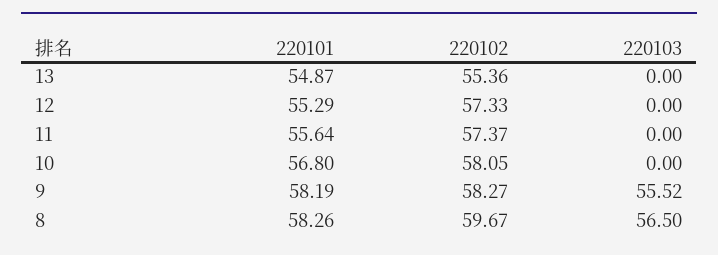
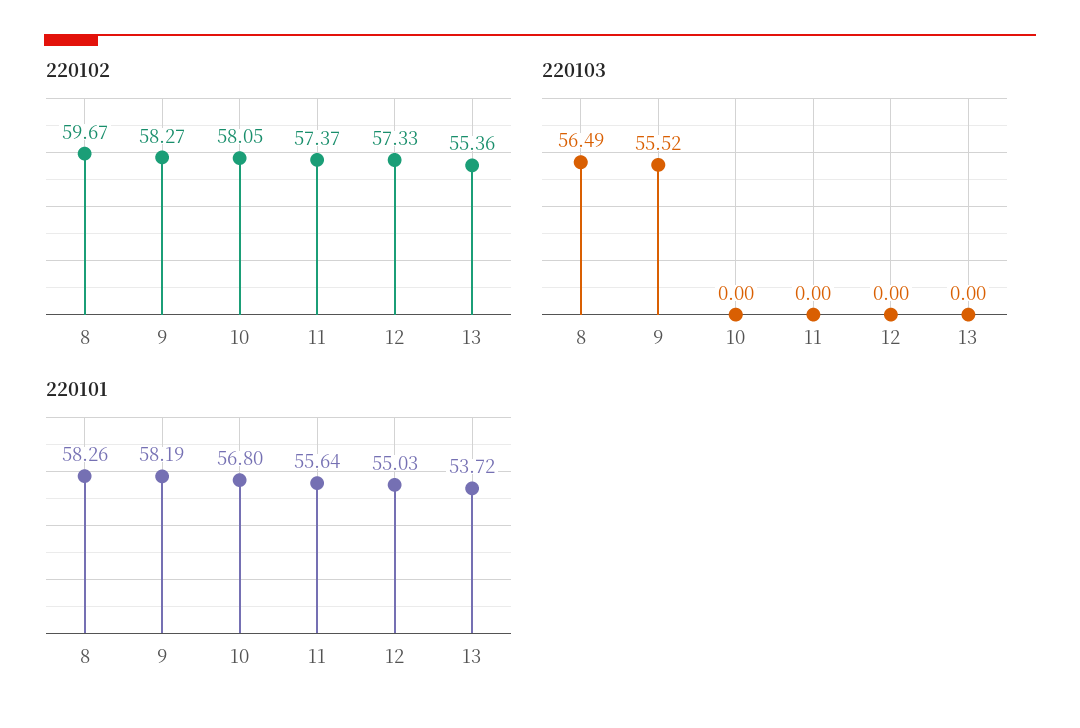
220101, 13: 54.87 -> 53.72
220101, 12: 55.29 -> 55.03
220103, 8: 56.5 -> 56.49

